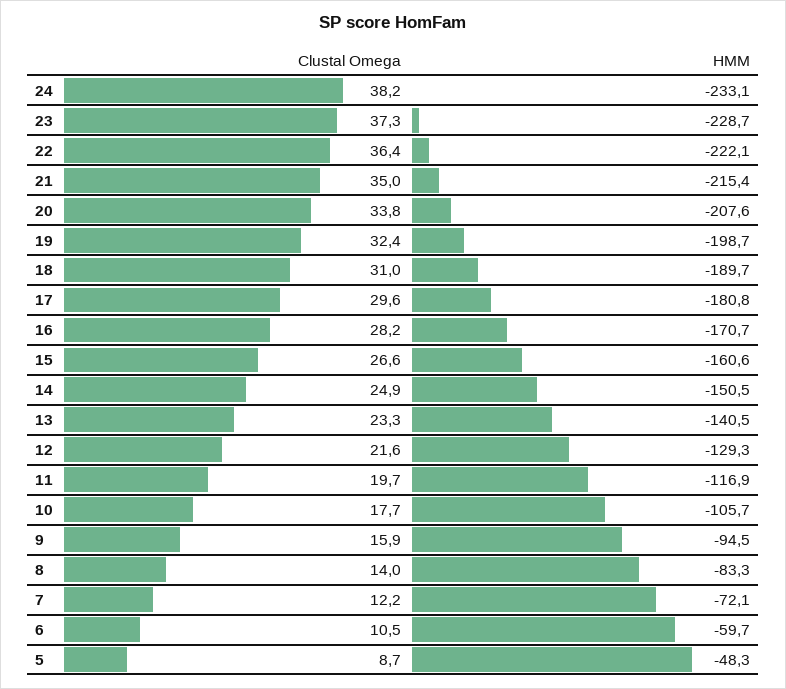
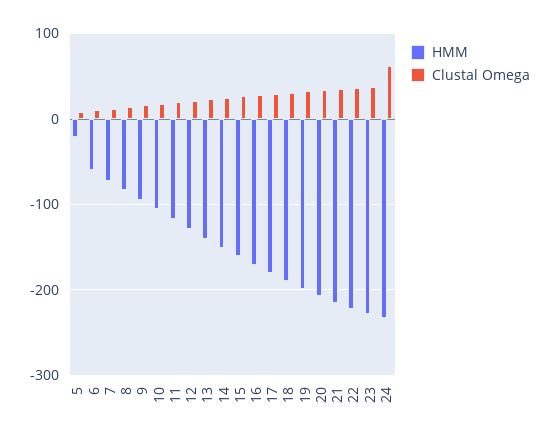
Clustal Omega, 24: 38.2 -> 60
HMM, 5: -48.3 -> -20

